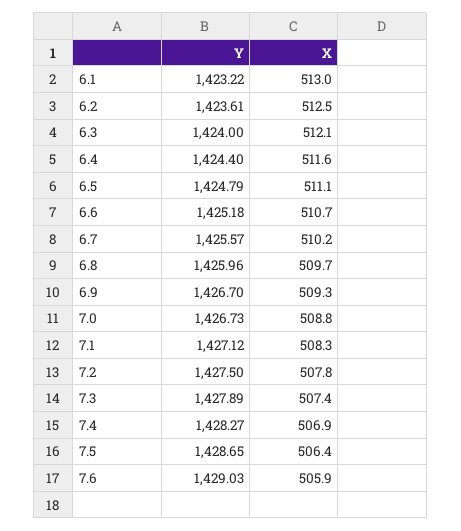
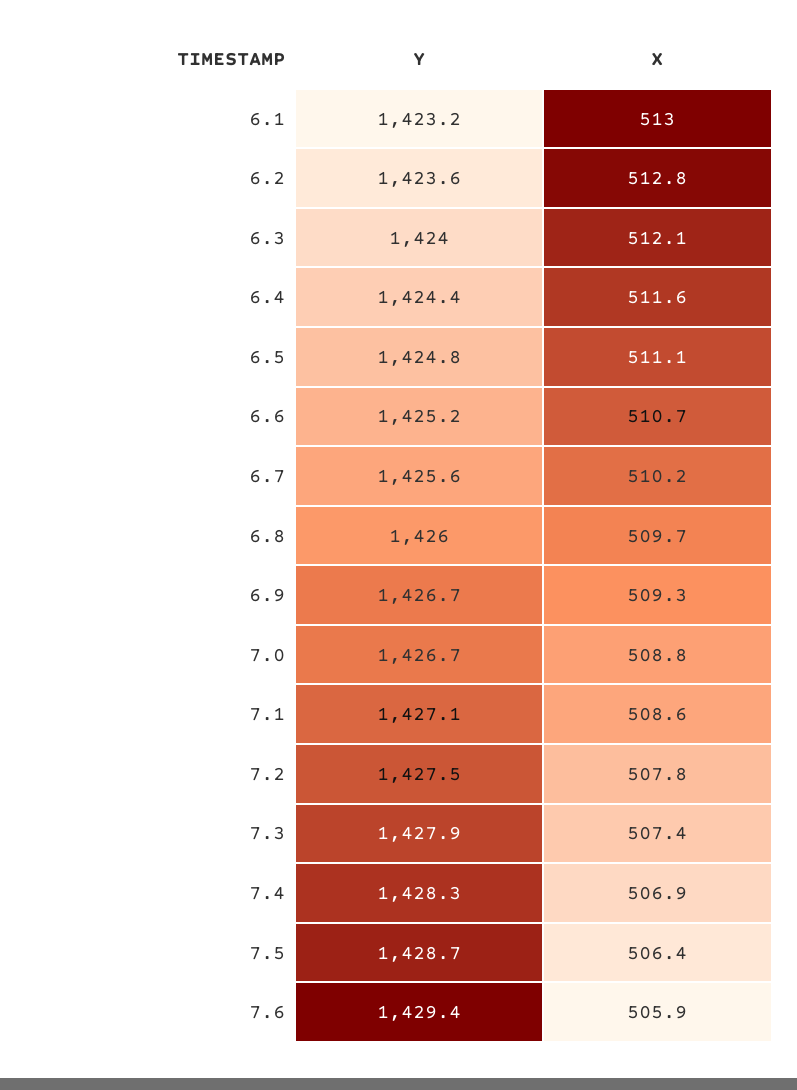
X, 6.2: 512.5 -> 512.8
X, 7.1: 508.3 -> 508.6
Y, 7.6: 1429.03 -> 1429.4

